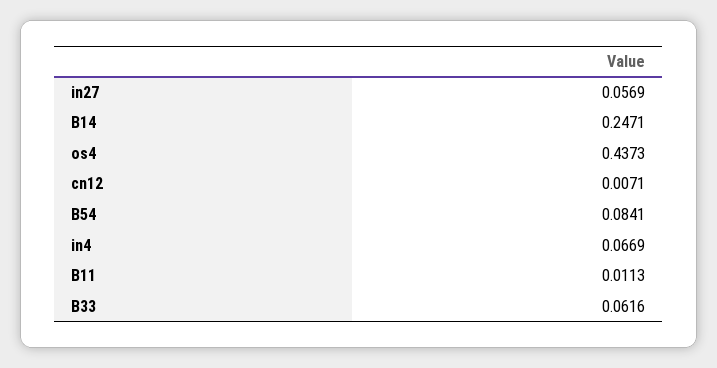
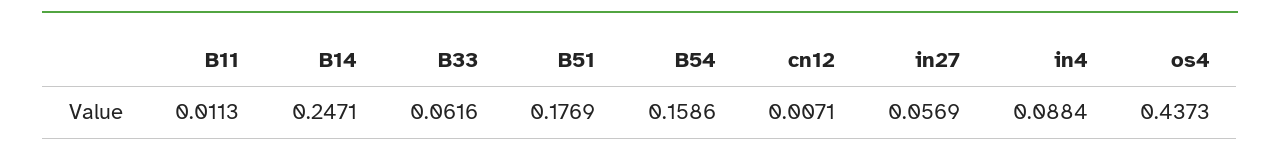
B54: 0.0841 -> 0.1586
in4: 0.0669 -> 0.0884
B51: none -> 0.1769

